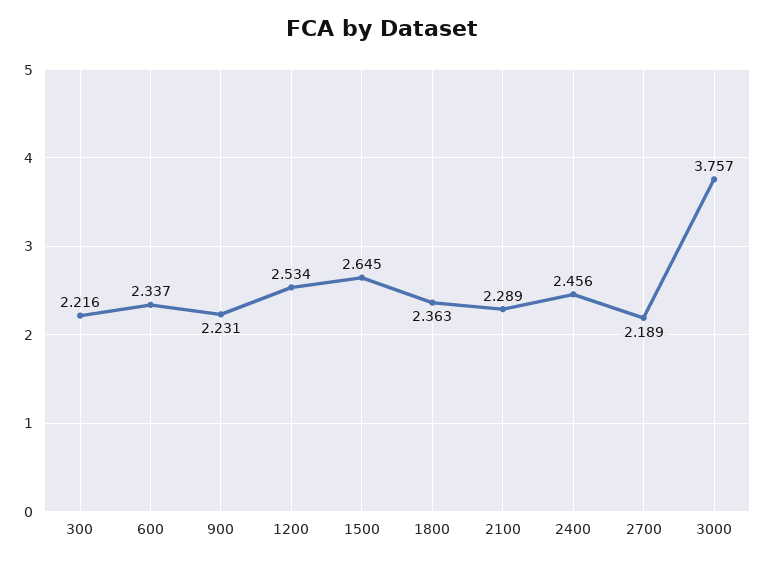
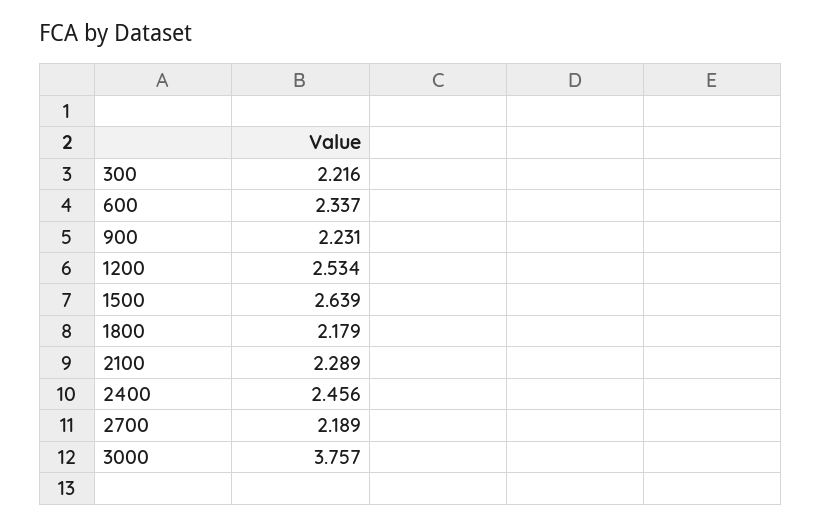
1500: 2.645 -> 2.639
1800: 2.363 -> 2.179

